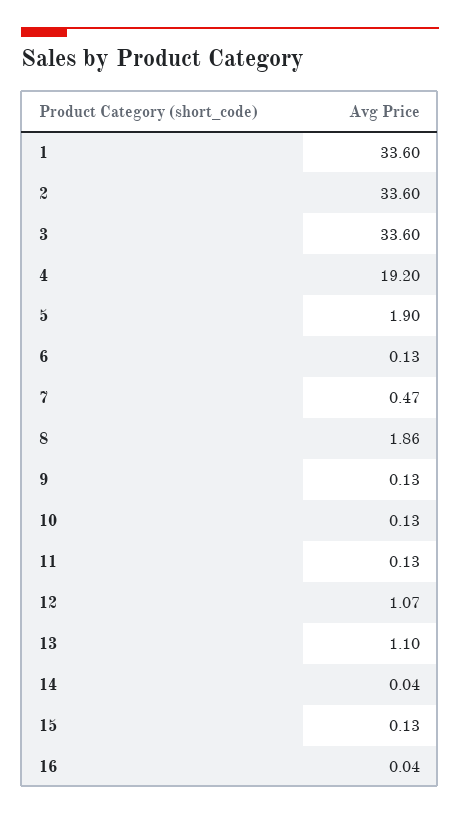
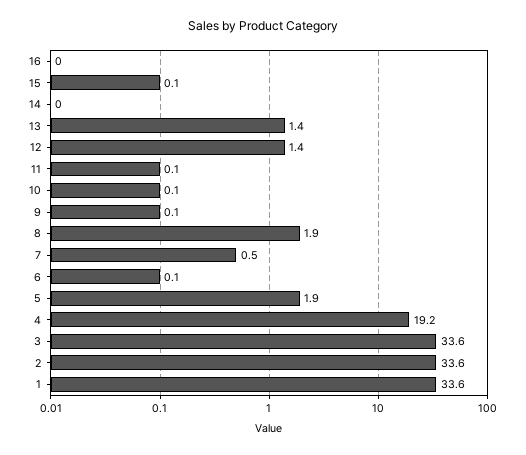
12: 1.07 -> 1.4
13: 1.1 -> 1.4

